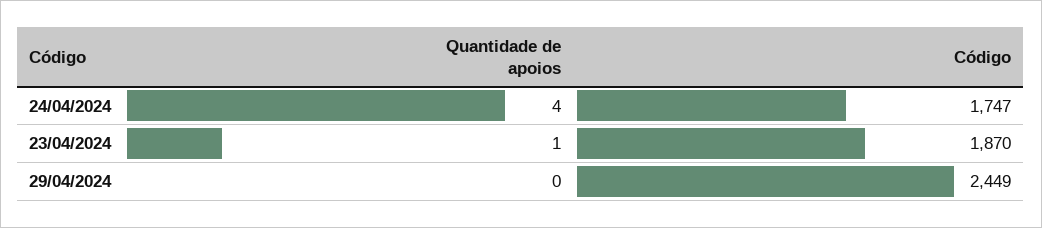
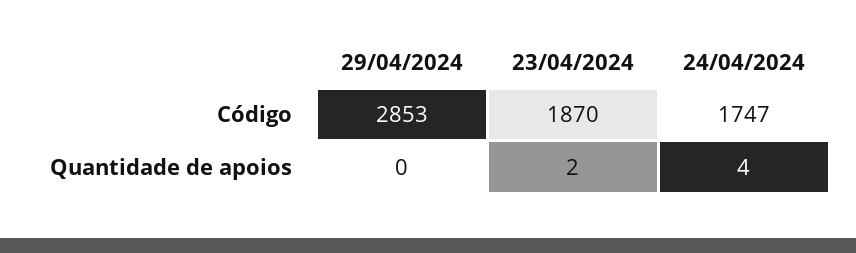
Quantidade de apoios, 23/04/2024: 1 -> 2
Código, 29/04/2024: 2449 -> 2853

